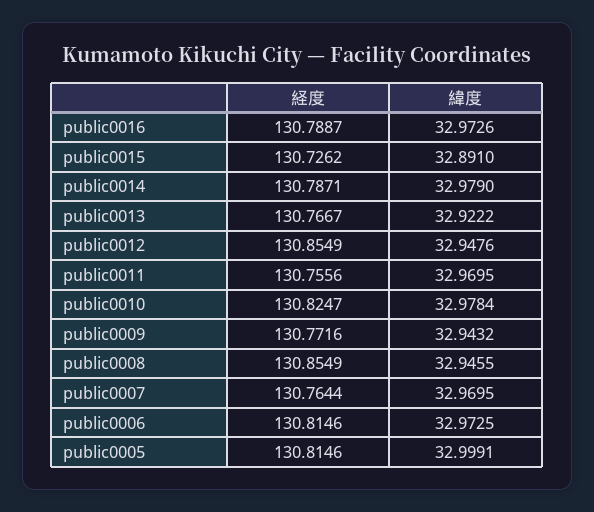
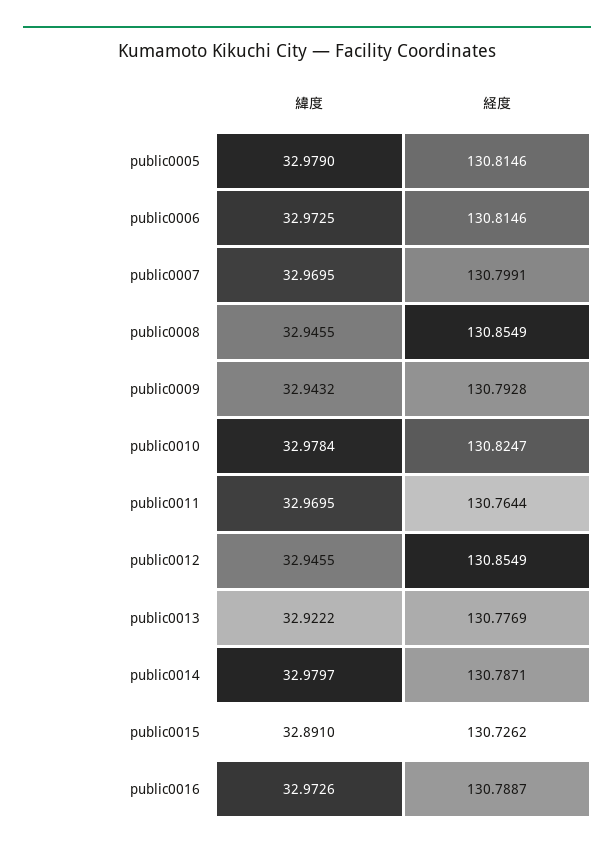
緯度, public0014: 32.979 -> 32.9797
経度, public0013: 130.7667 -> 130.7769
緯度, public0012: 32.9476 -> 32.9455
経度, public0011: 130.7556 -> 130.7644
経度, public0009: 130.7716 -> 130.7928
経度, public0007: 130.7644 -> 130.7991
緯度, public0005: 32.9991 -> 32.979

